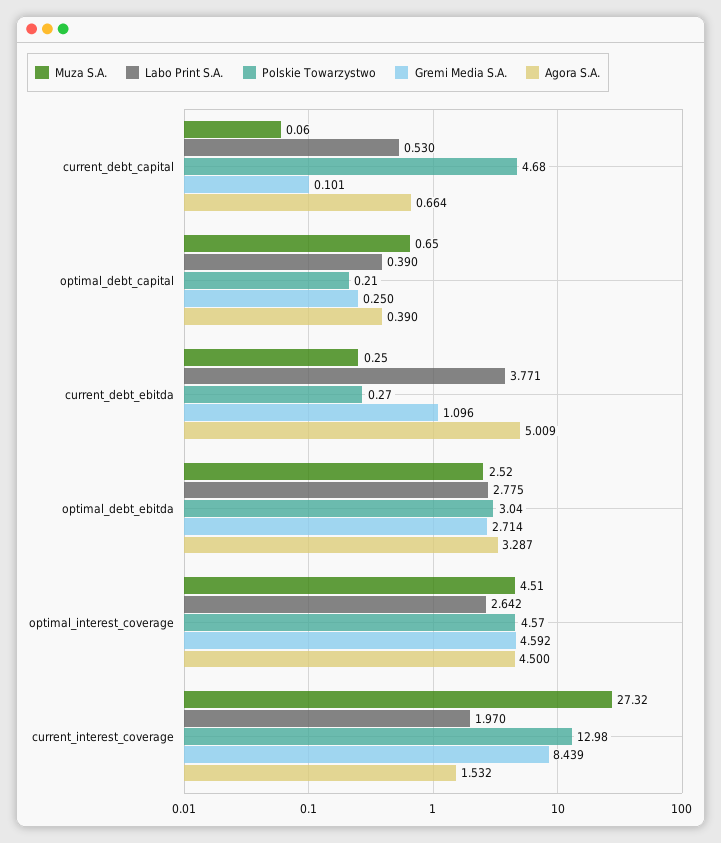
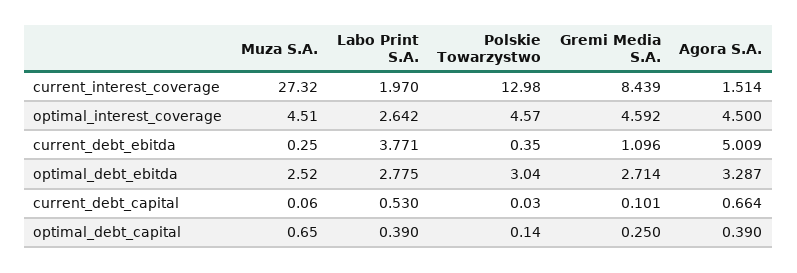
Polskie Towarzystwo, current_debt_capital: 4.68 -> 0.03
Polskie Towarzystwo, optimal_debt_capital: 0.21 -> 0.14
Polskie Towarzystwo, current_debt_ebitda: 0.27 -> 0.35
Agora S.A., current_interest_coverage: 1.532 -> 1.514

